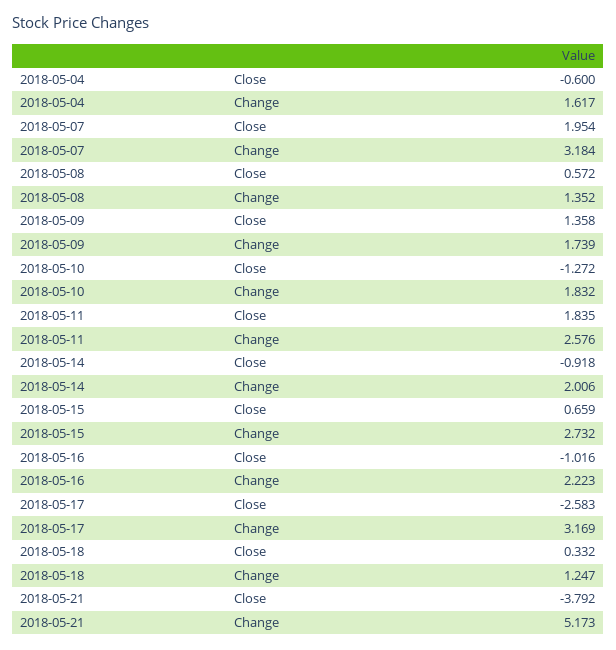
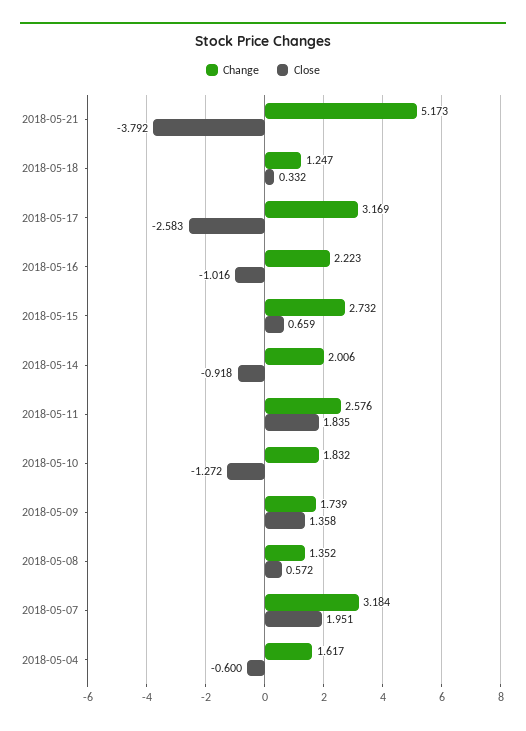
Close, 2018-05-07: 1.954 -> 1.951

